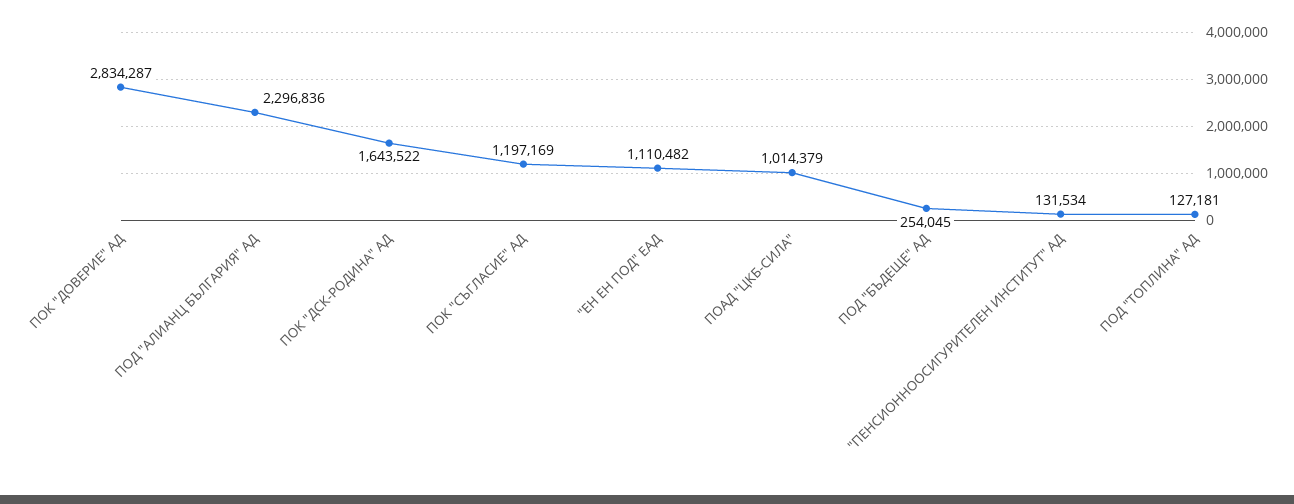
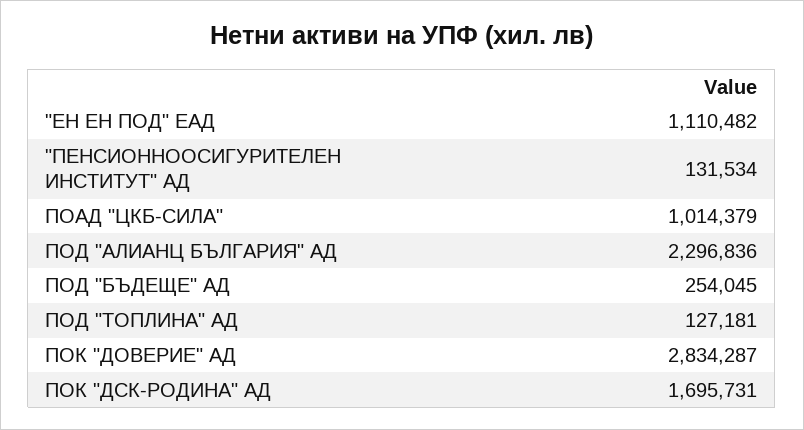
ПОК "ДСК-РОДИНА" АД: 1643522 -> 1695731
ПОК "СЪГЛАСИЕ" АД: 1197169 -> none

